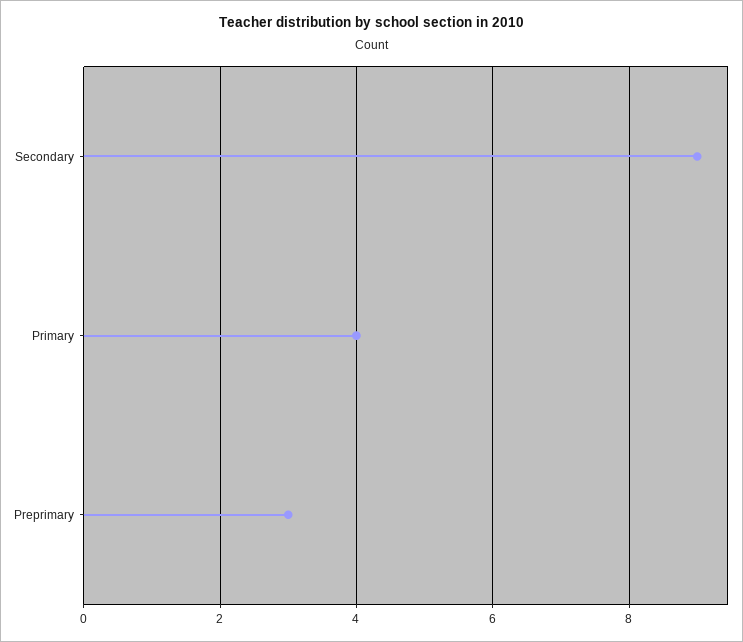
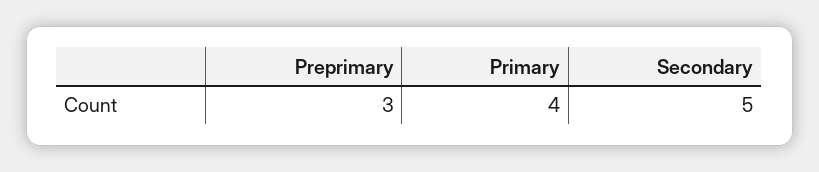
Secondary: 9 -> 5

